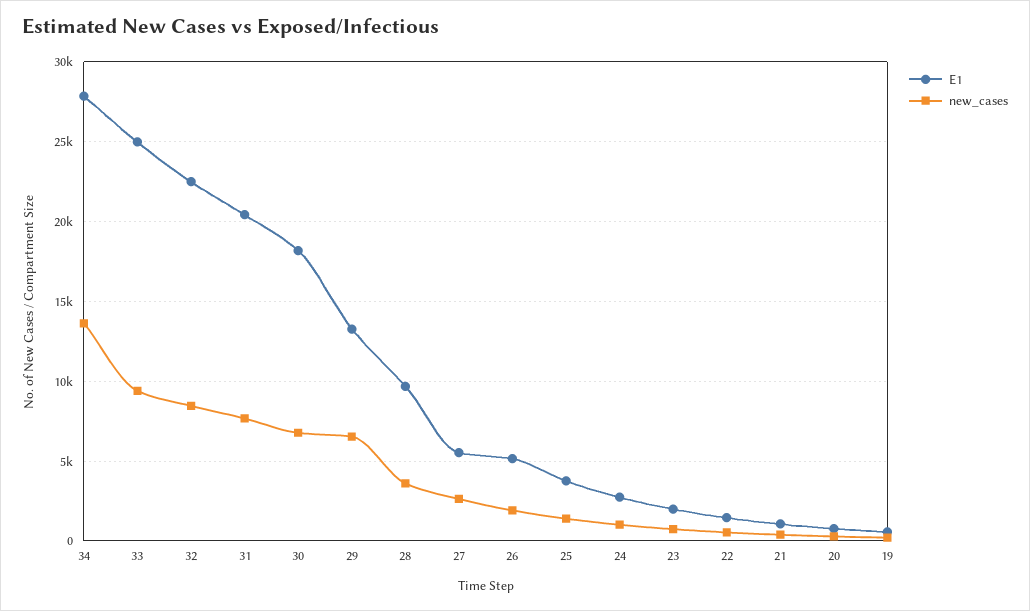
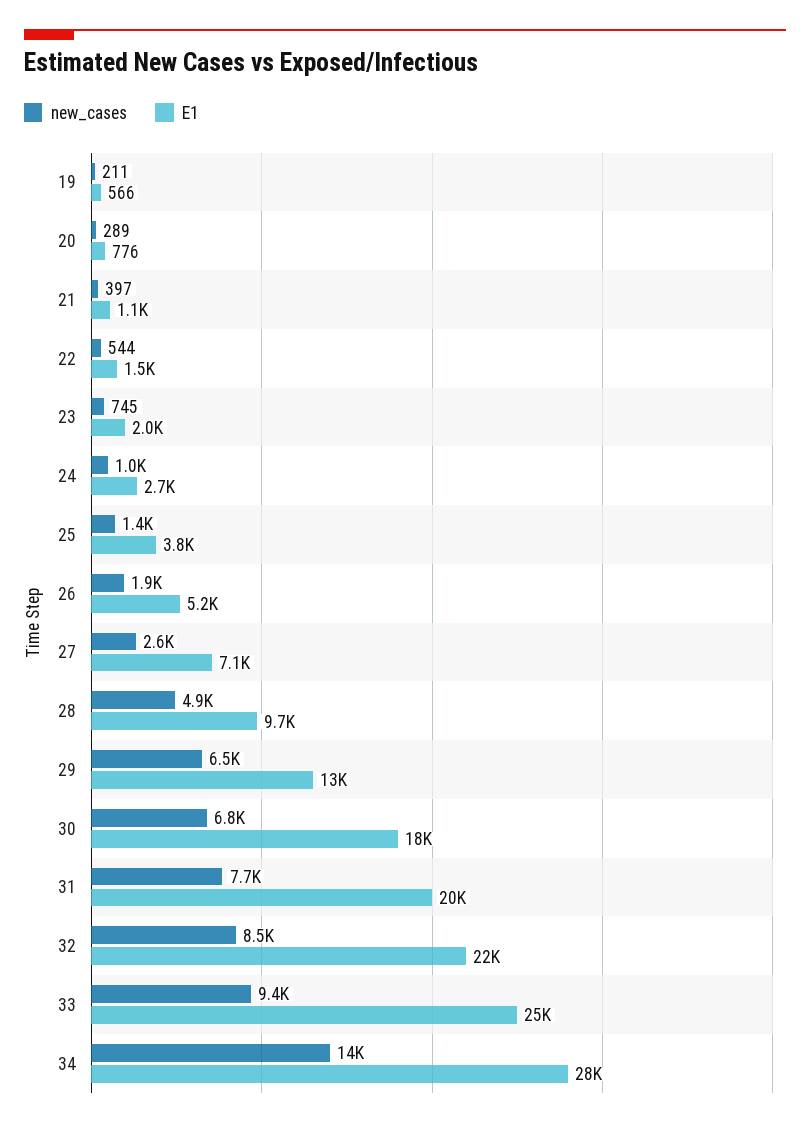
new_cases, 28: 3500 -> 4900
E1, 27: 5500 -> 7100

